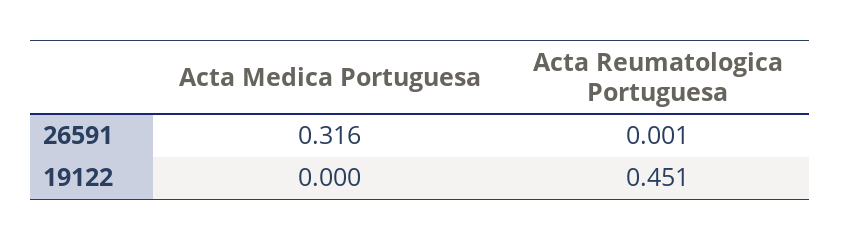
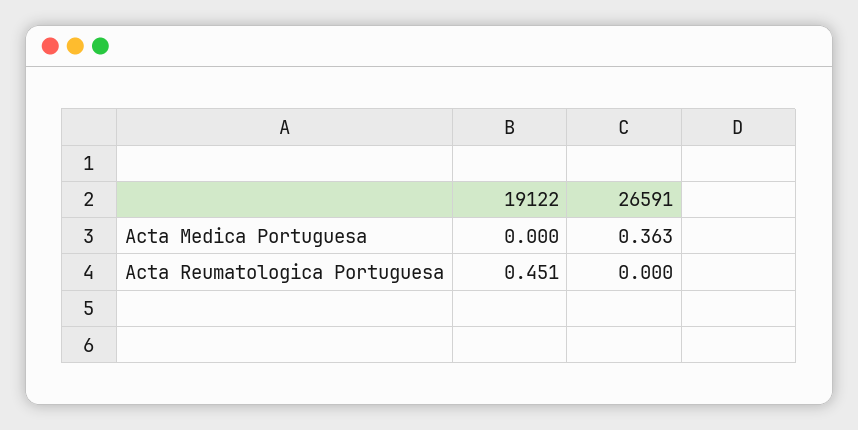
Acta Medica Portuguesa, 26591: 0.316 -> 0.363
Acta Reumatologica Portuguesa, 26591: 0.001 -> 0

